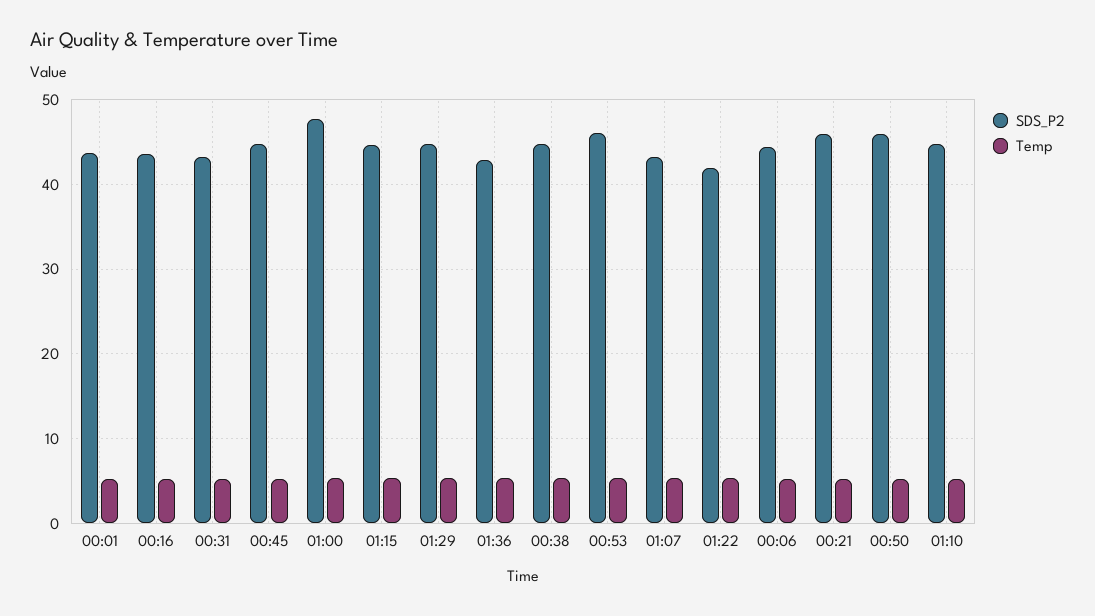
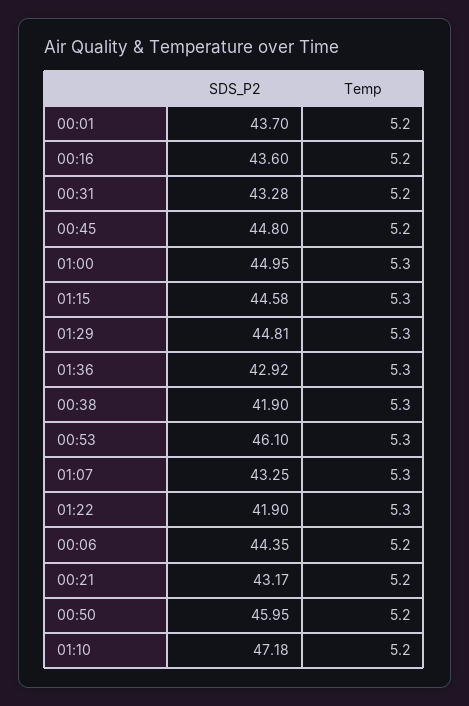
SDS_P2, 01:00: 48 -> 44.95
SDS_P2, 00:38: 45 -> 41.9
SDS_P2, 00:21: 46 -> 43.17
SDS_P2, 01:10: 45 -> 47.18

